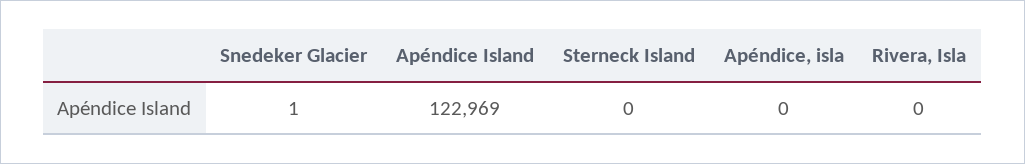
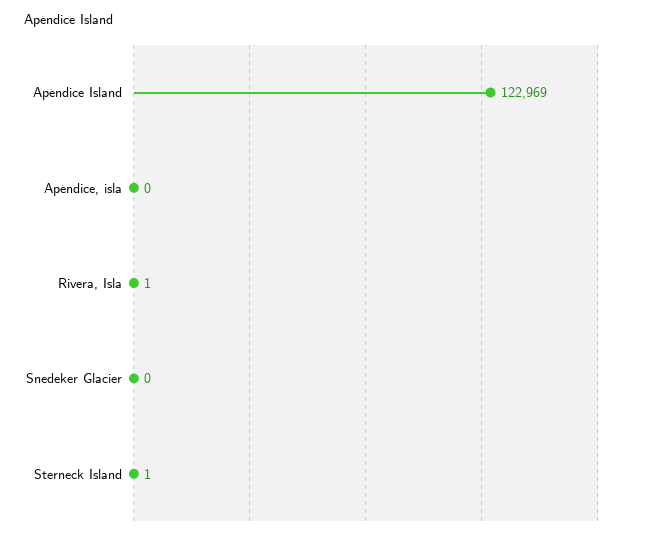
Snedeker Glacier: 1 -> 0
Sterneck Island: 0 -> 1
Rivera, Isla: 0 -> 1

